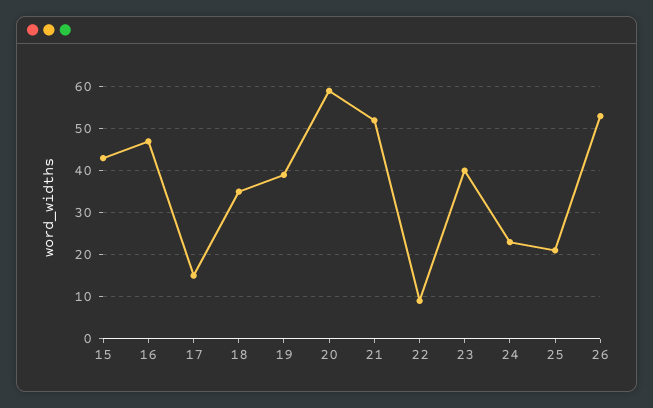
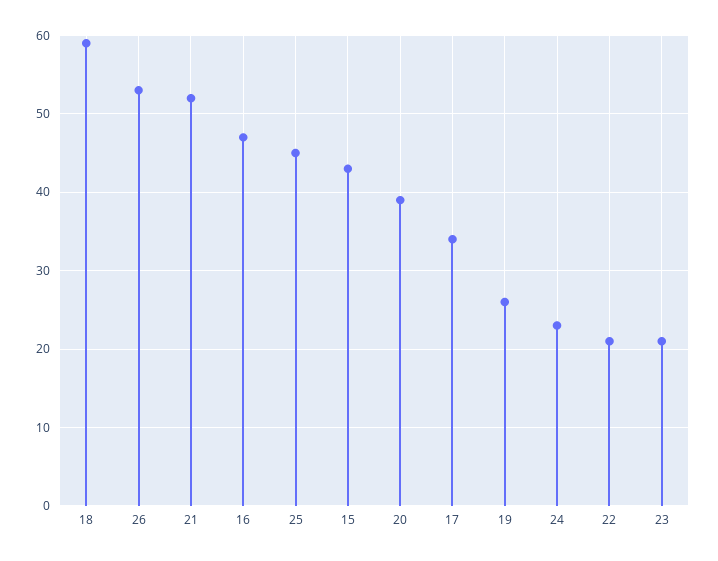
17: 15 -> 34
18: 35 -> 59
19: 40 -> 26
20: 60 -> 39
22: 10 -> 21
23: 40 -> 21
25: 20 -> 45

